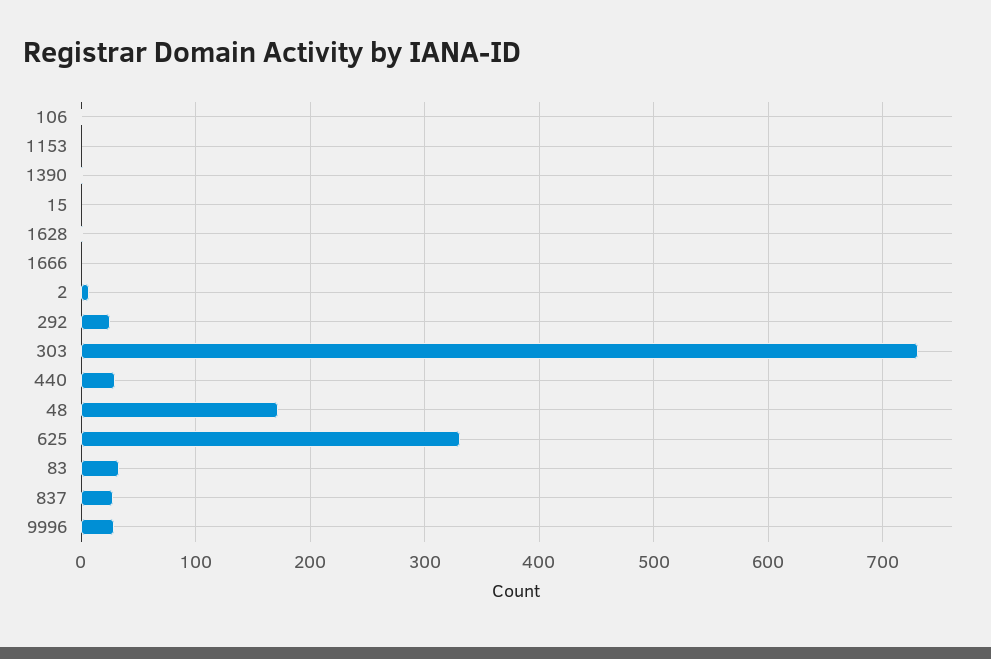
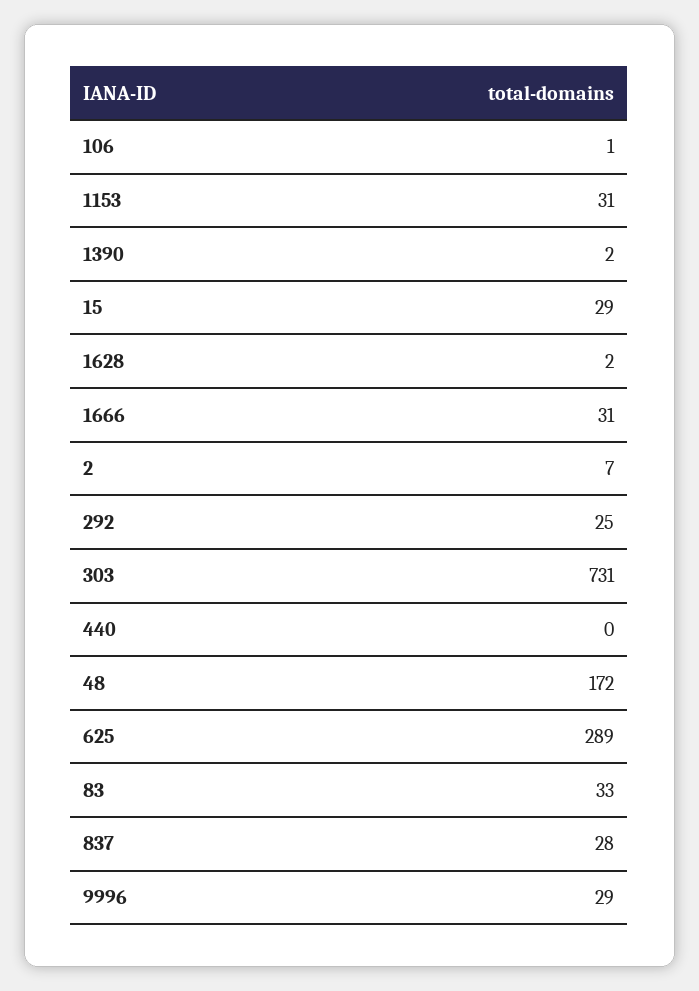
1153: 0 -> 31
15: 0 -> 29
1666: 0 -> 31
440: 30 -> 0
625: 330 -> 289

